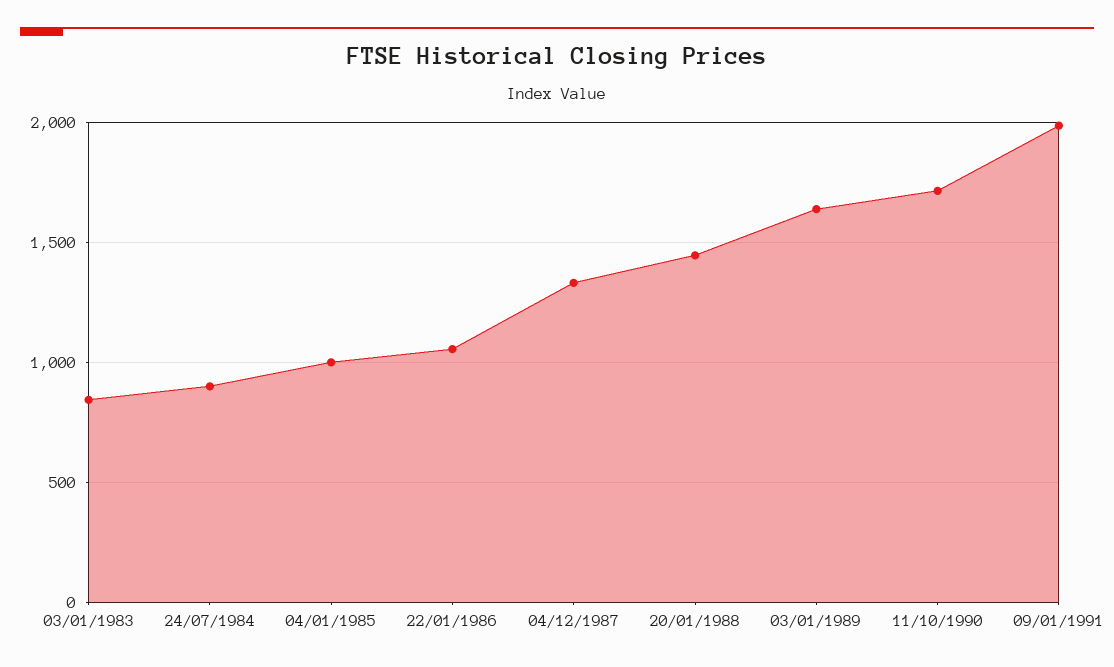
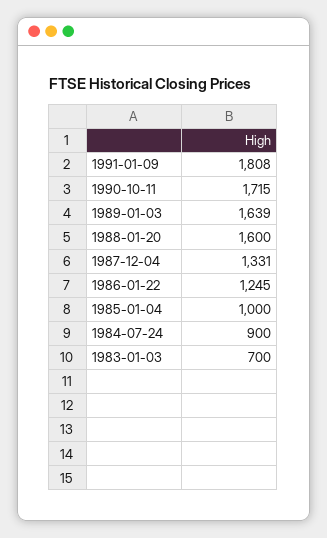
03/01/1983: 850 -> 700
22/01/1986: 1050 -> 1245
20/01/1988: 1450 -> 1600
09/01/1991: 2000 -> 1808

